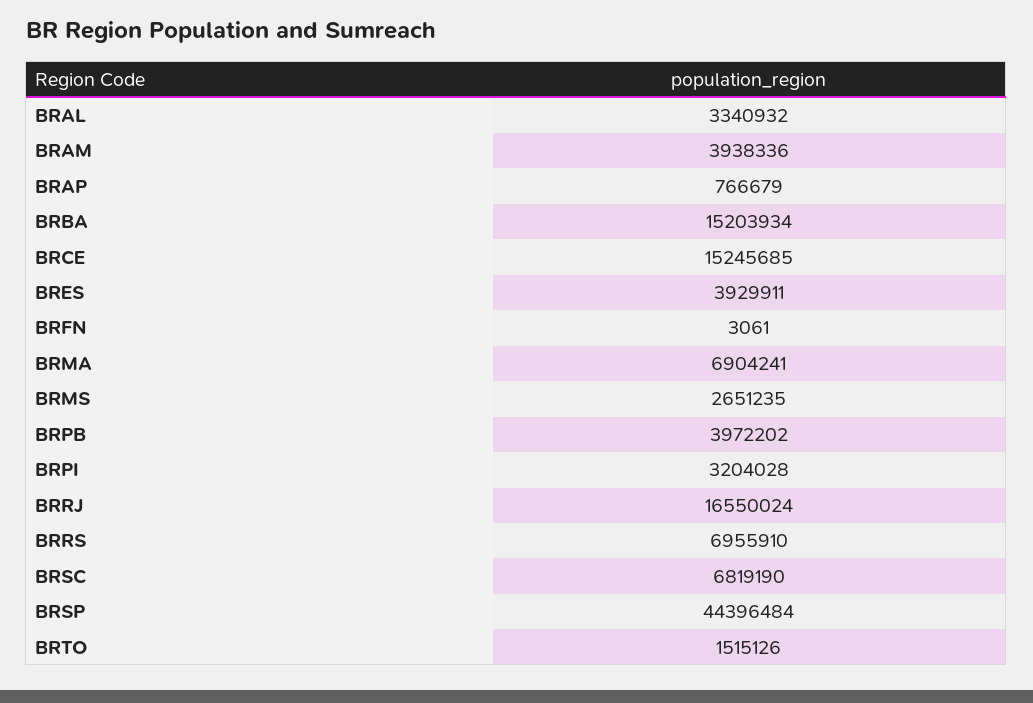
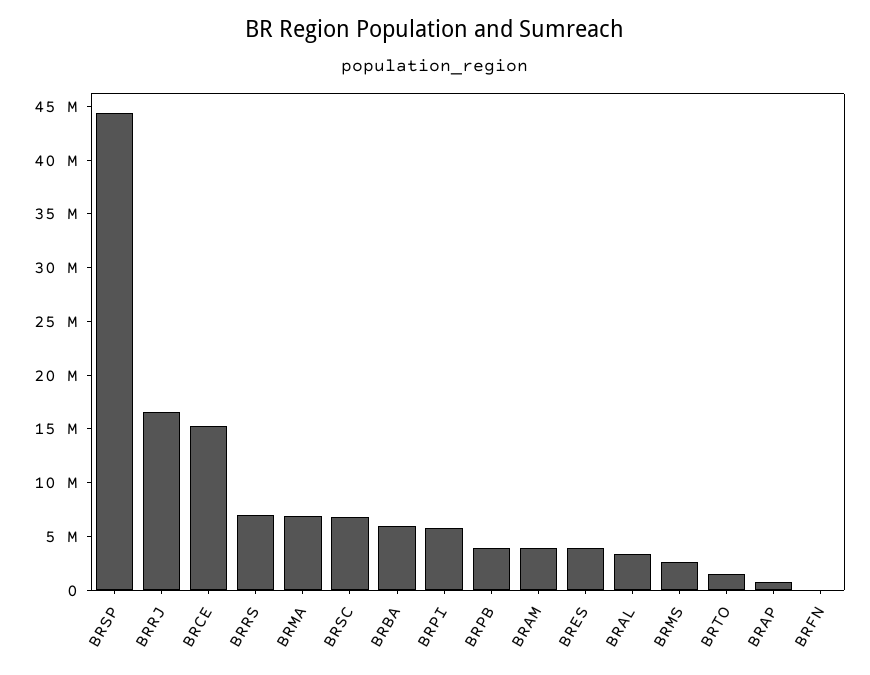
BRBA: 15203934 -> 6000000
BRPI: 3204028 -> 6000000

